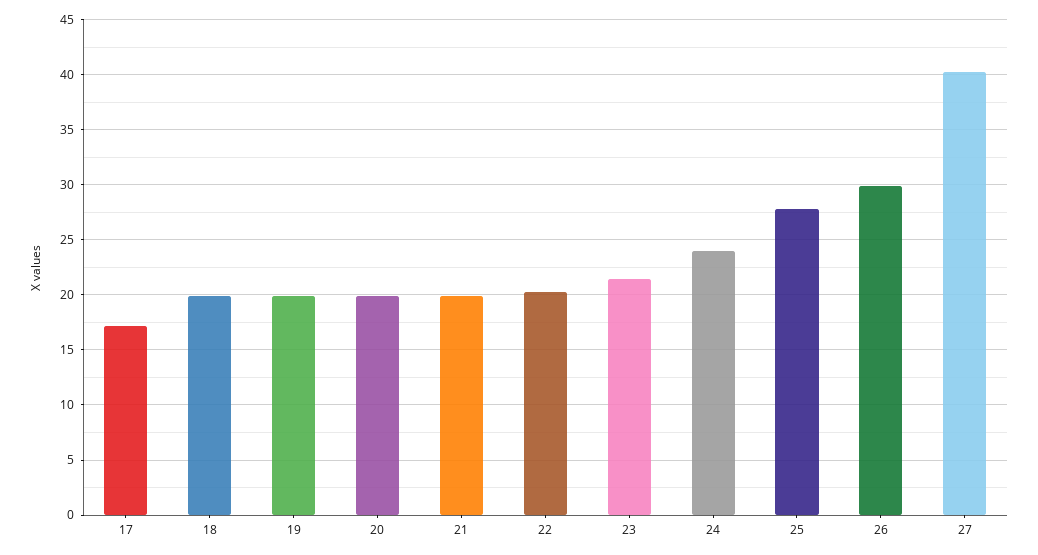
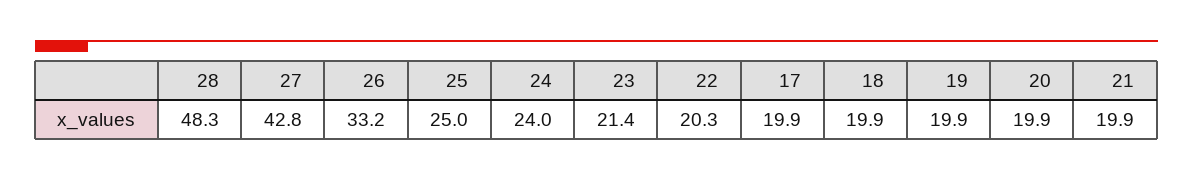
17: 17 -> 19.9
25: 28 -> 25
26: 30 -> 33.2
27: 40 -> 42.8
28: none -> 48.3

